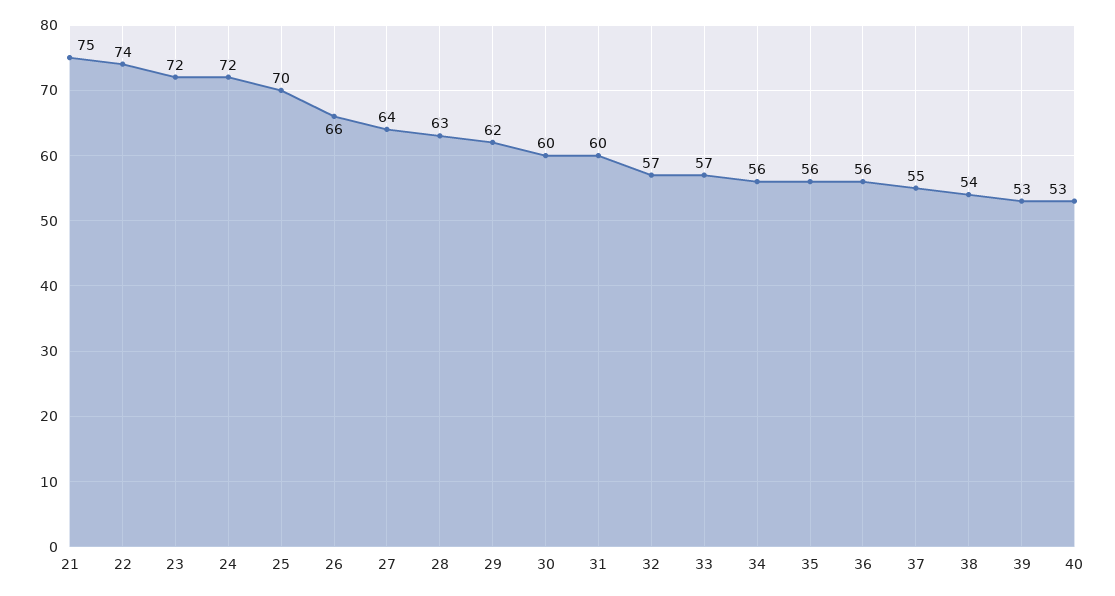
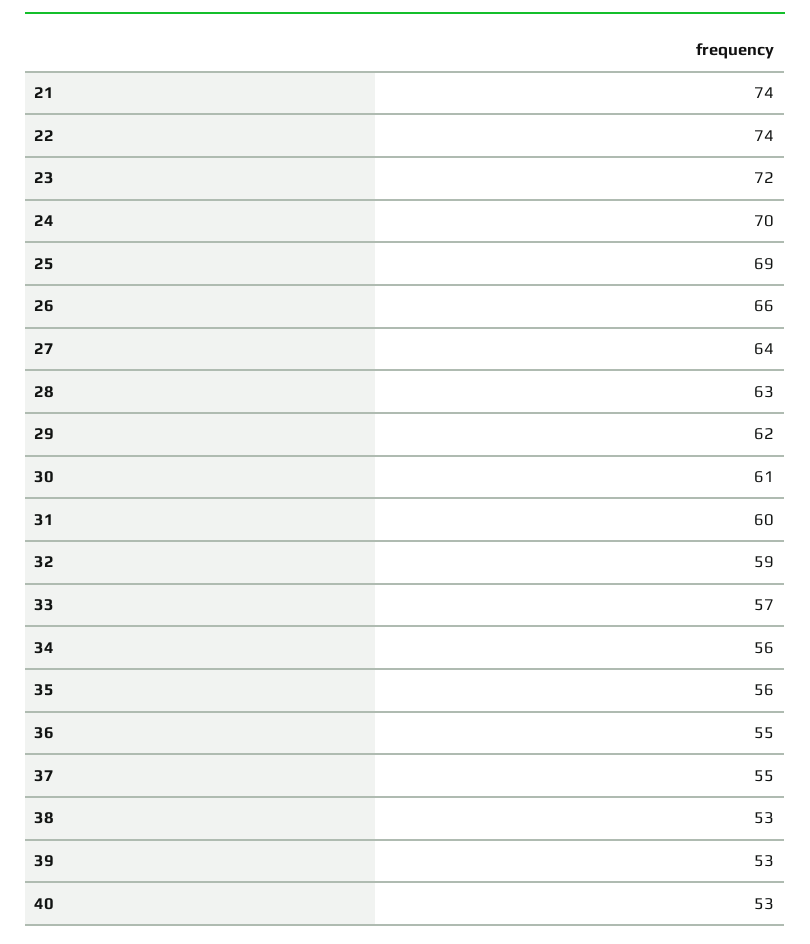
21: 75 -> 74
24: 72 -> 70
25: 70 -> 69
30: 60 -> 61
32: 57 -> 59
36: 56 -> 55
38: 54 -> 53

